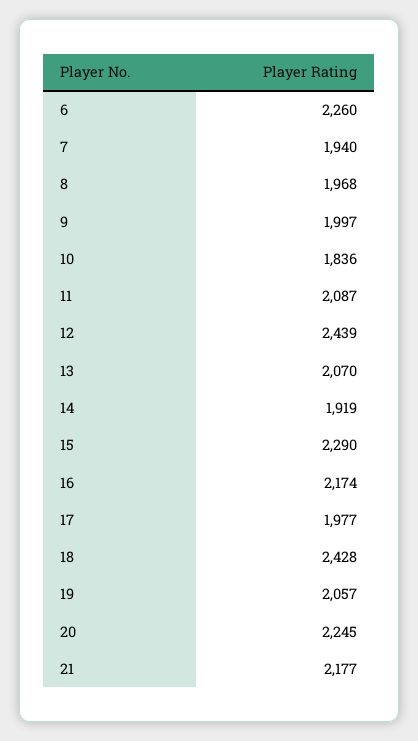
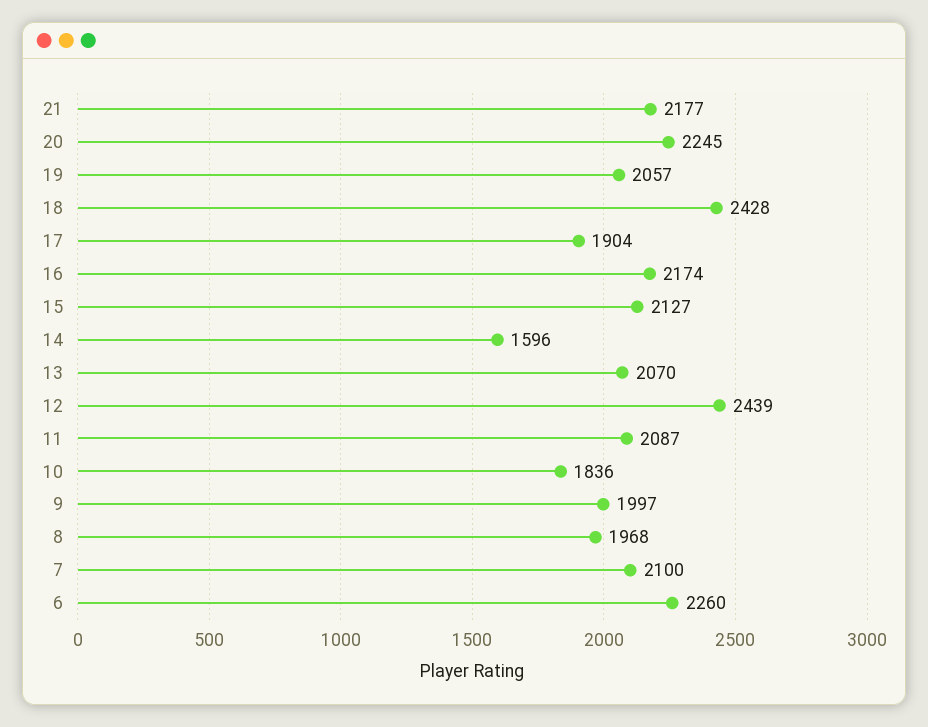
7: 1940 -> 2100
14: 1919 -> 1596
15: 2290 -> 2127
17: 1977 -> 1904

